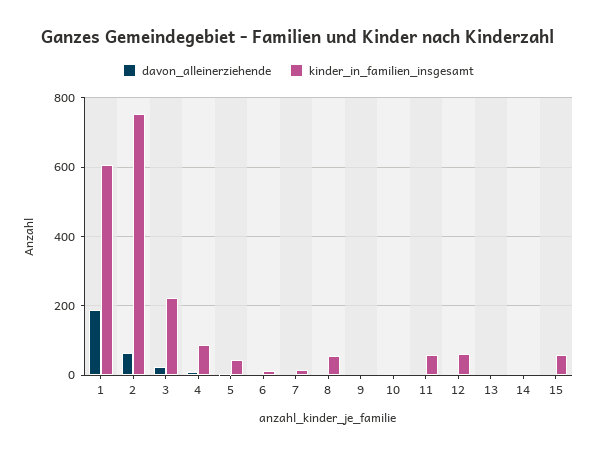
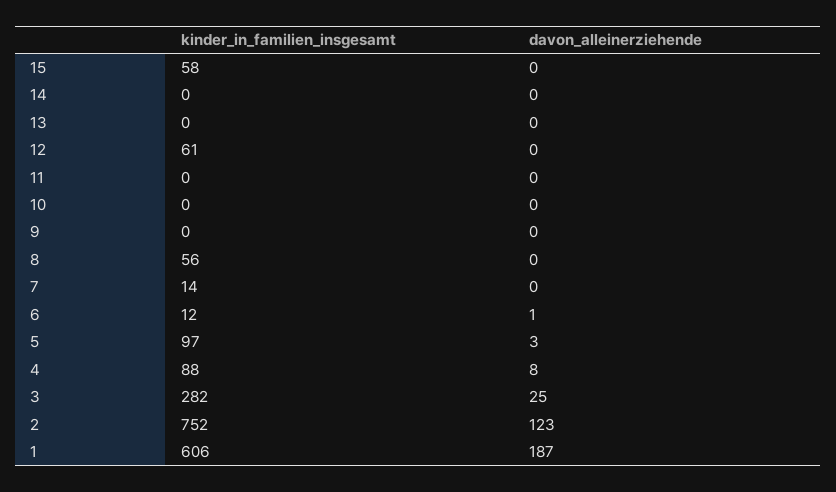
davon_alleinerziehende, 2: 60 -> 123
kinder_in_familien_insgesamt, 3: 220 -> 282
kinder_in_familien_insgesamt, 5: 40 -> 97
kinder_in_familien_insgesamt, 11: 60 -> 0

